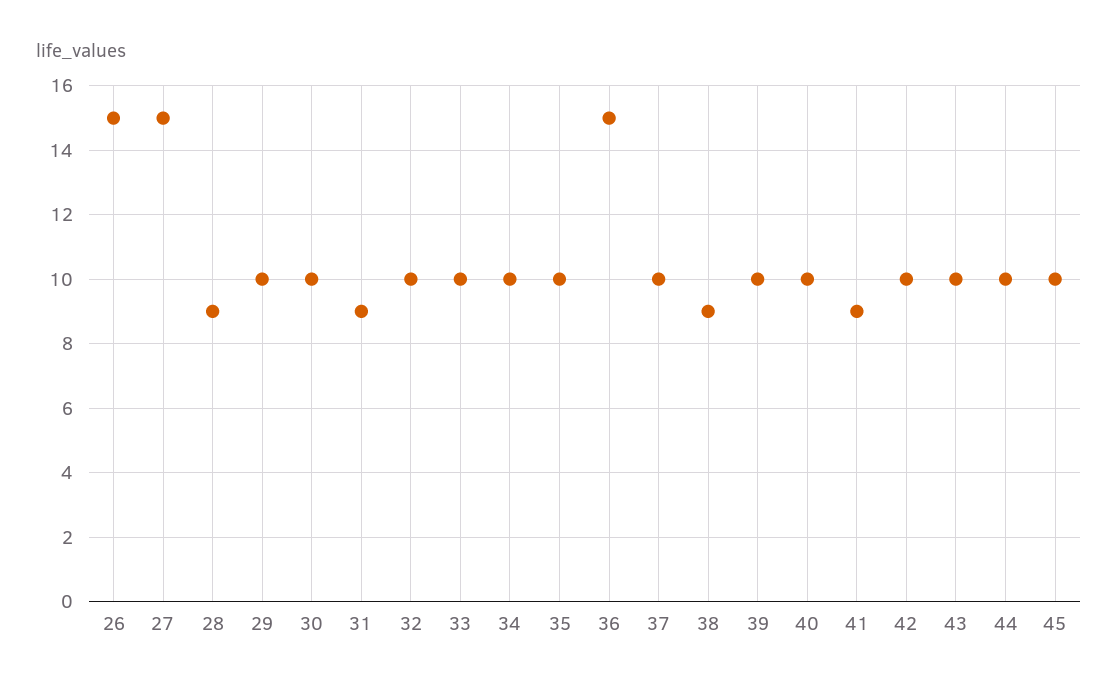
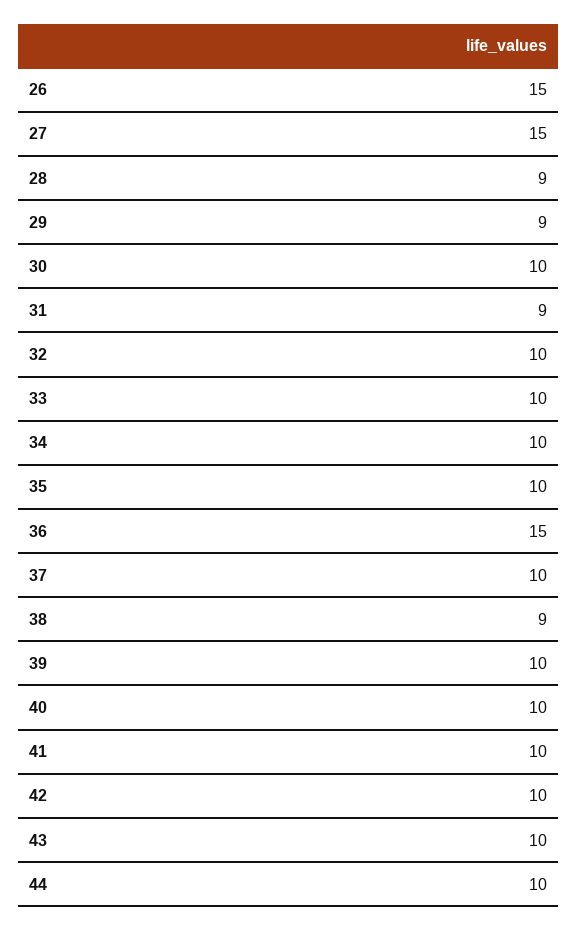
29: 10 -> 9
41: 9 -> 10
45: 10 -> none

